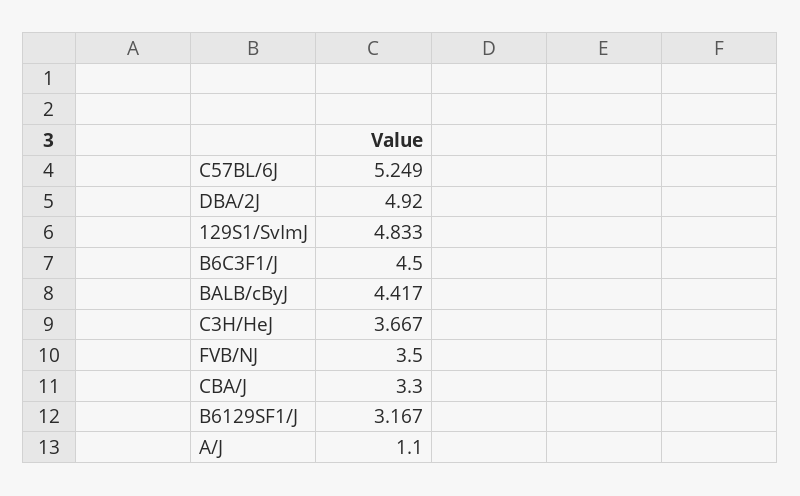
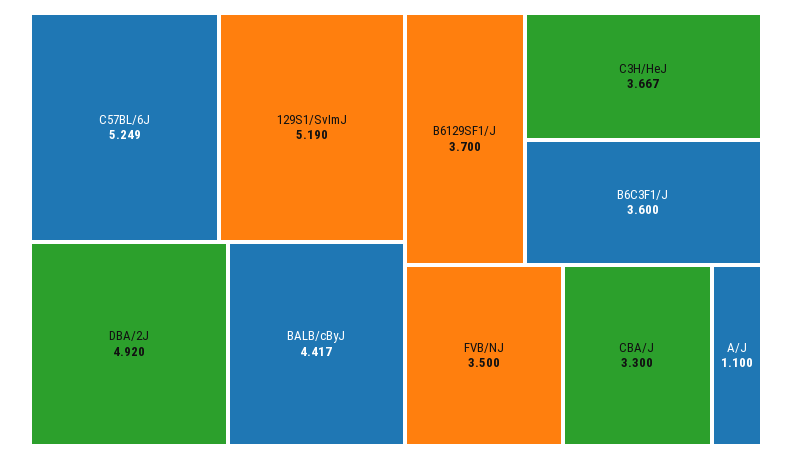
129S1/SvImJ: 4.833 -> 5.19
B6C3F1/J: 4.5 -> 3.6
B6129SF1/J: 3.167 -> 3.7

